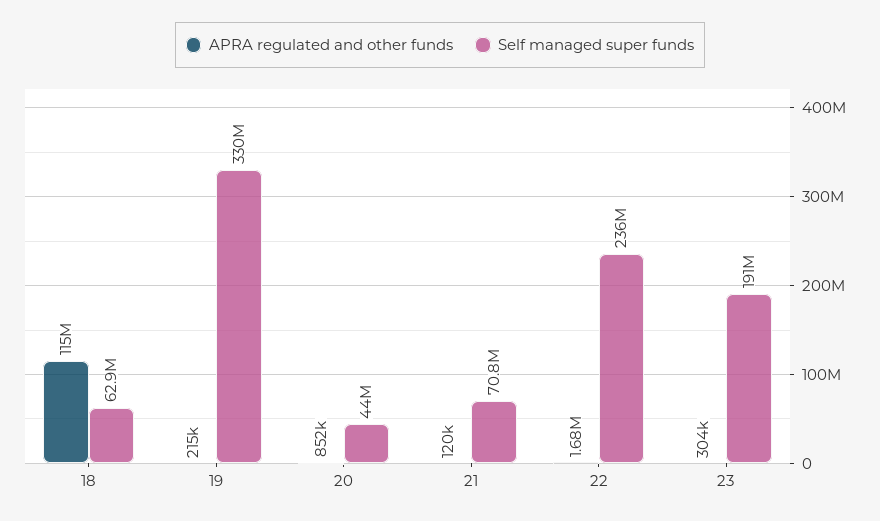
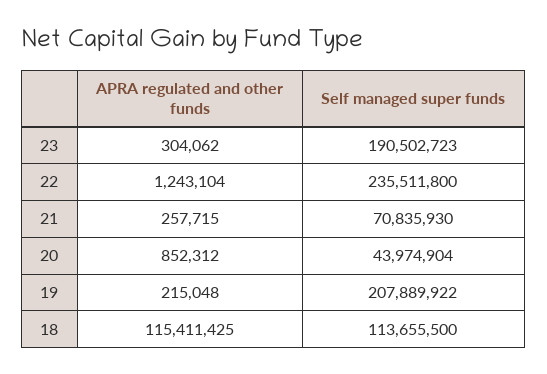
Self managed super funds, 18: 62900000 -> 113655500
Self managed super funds, 19: 330000000 -> 207889922
APRA regulated and other funds, 21: 120000 -> 257715
APRA regulated and other funds, 22: 1680000 -> 1243104

